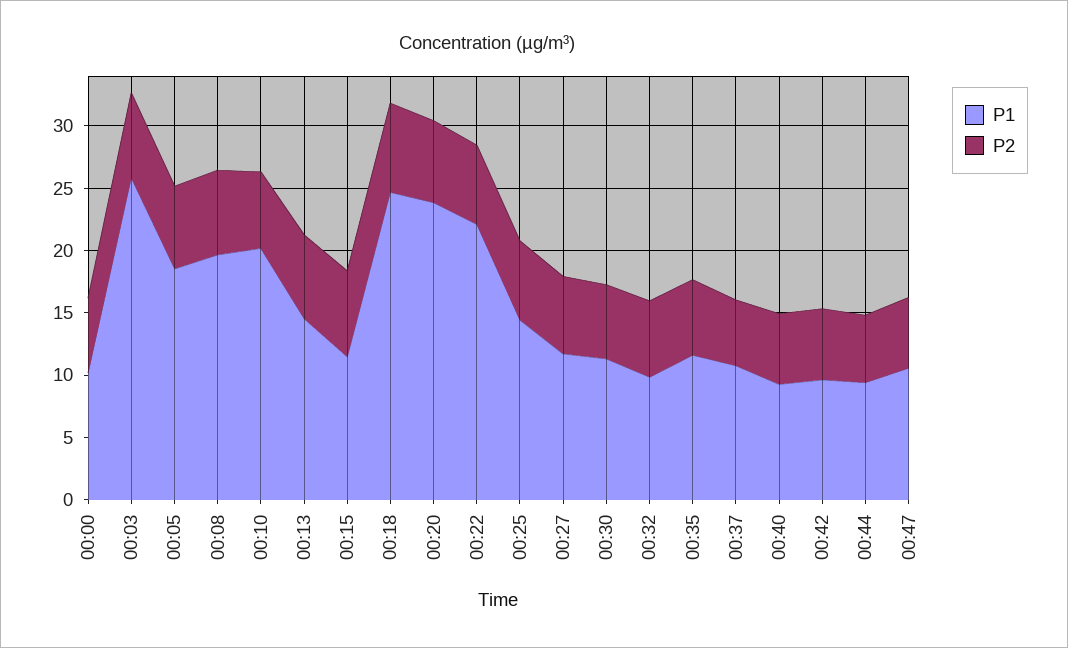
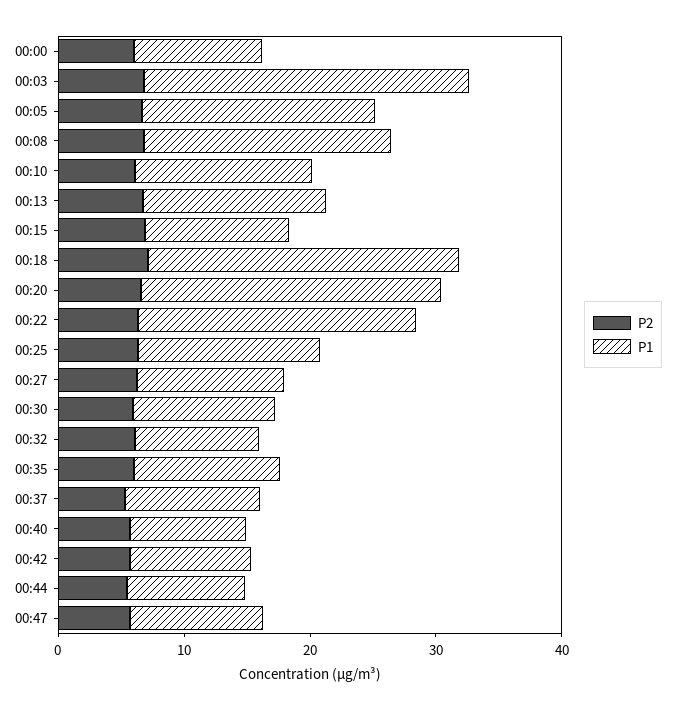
P1, 00:10: 20 -> 14

